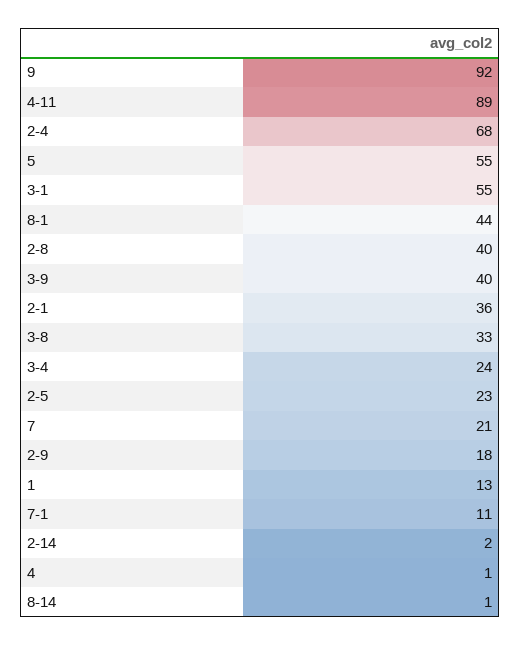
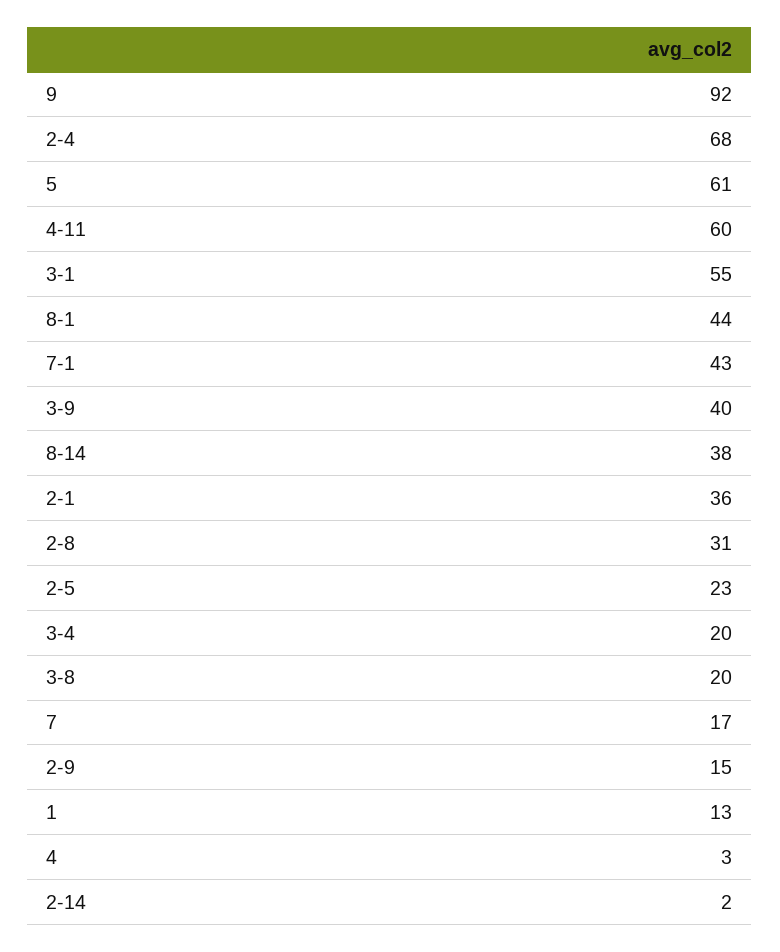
4-11: 89 -> 60
5: 55 -> 61
2-8: 40 -> 31
3-8: 33 -> 20
3-4: 24 -> 20
7: 21 -> 17
2-9: 18 -> 15
7-1: 11 -> 43
4: 1 -> 3
8-14: 1 -> 38

